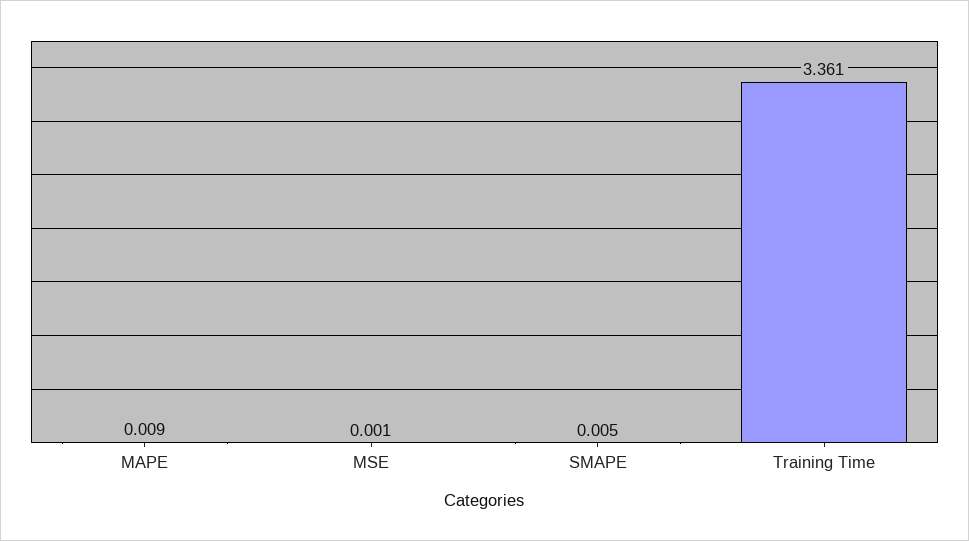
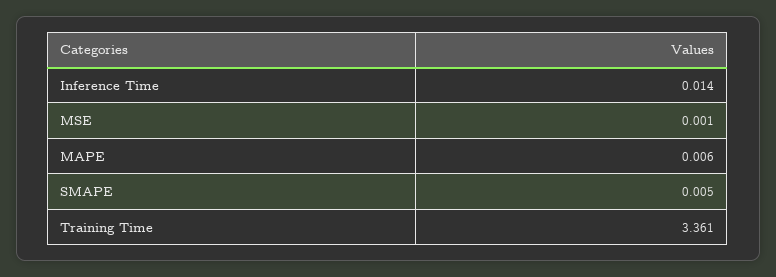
MAPE: 0.009 -> 0.006
Inference Time: none -> 0.014

